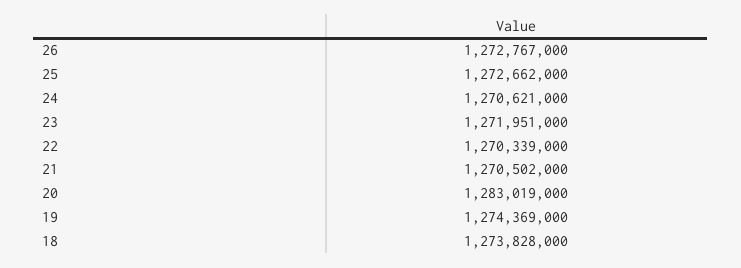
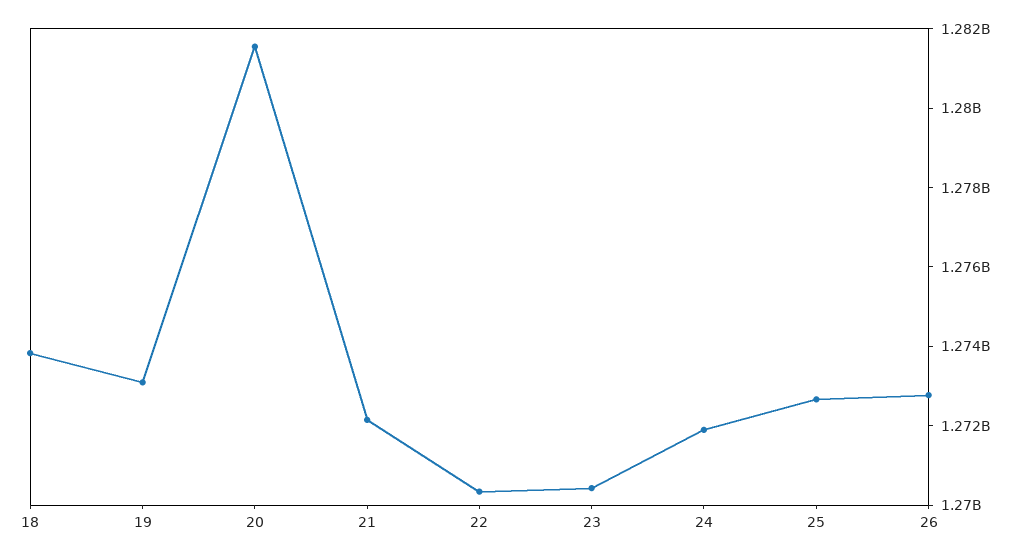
24: 1270621000 -> 1272000000
23: 1271951000 -> 1270500000
21: 1270502000 -> 1272000000
20: 1283019000 -> 1281500000
19: 1274369000 -> 1273000000

